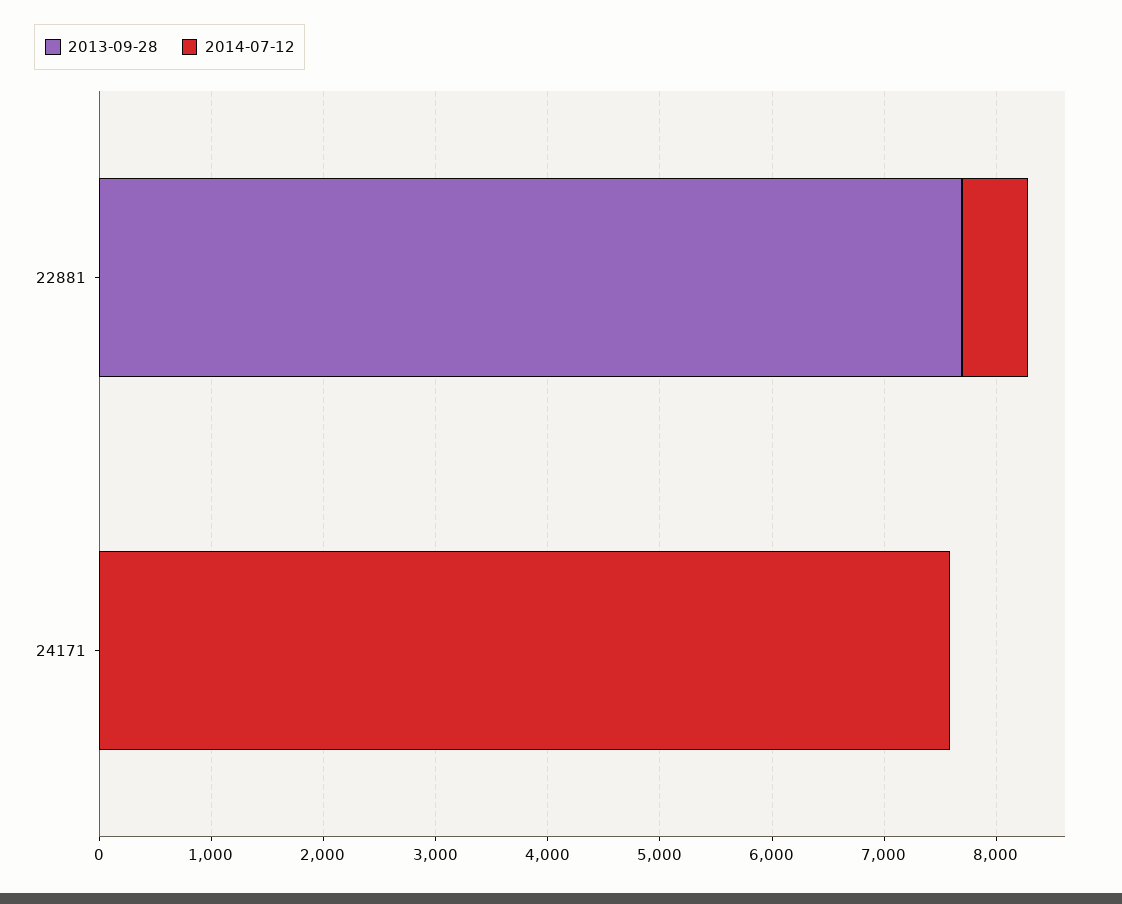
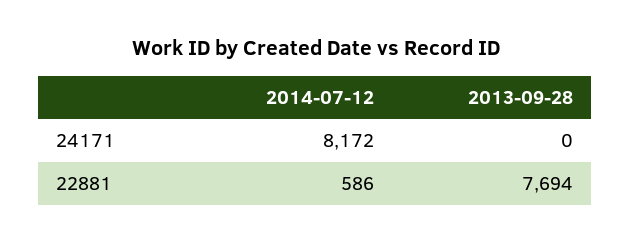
2014-07-12, 24171: 7600 -> 8172

